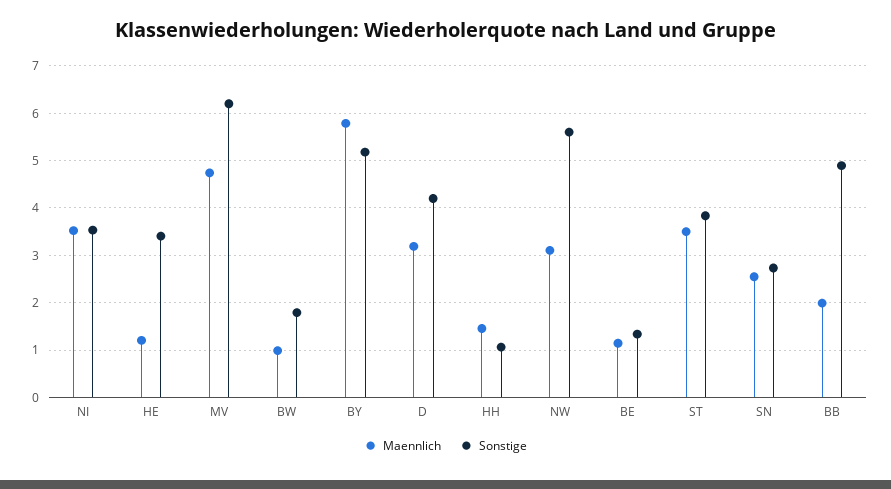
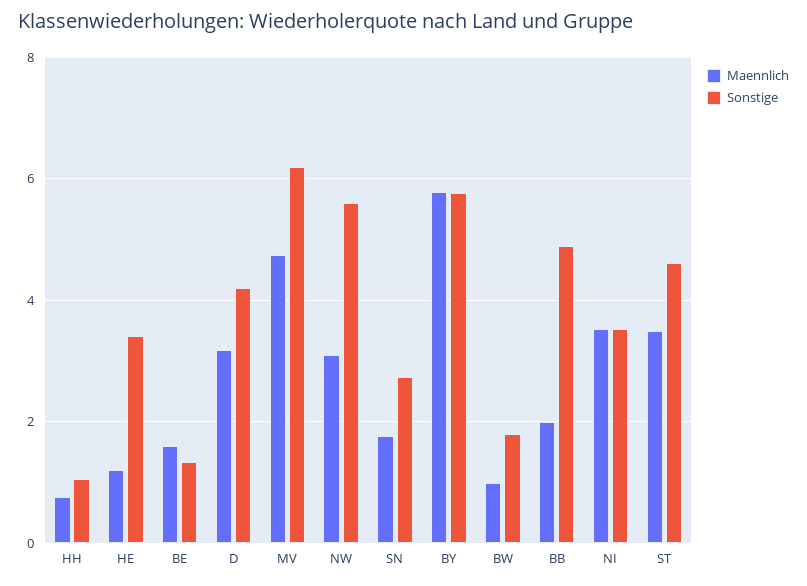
Sonstige, BY: 5.2 -> 5.8
Maennlich, HH: 1.4 -> 0.8
Maennlich, BE: 1.2 -> 1.6
Sonstige, ST: 3.8 -> 4.6
Maennlich, SN: 2.6 -> 1.8

